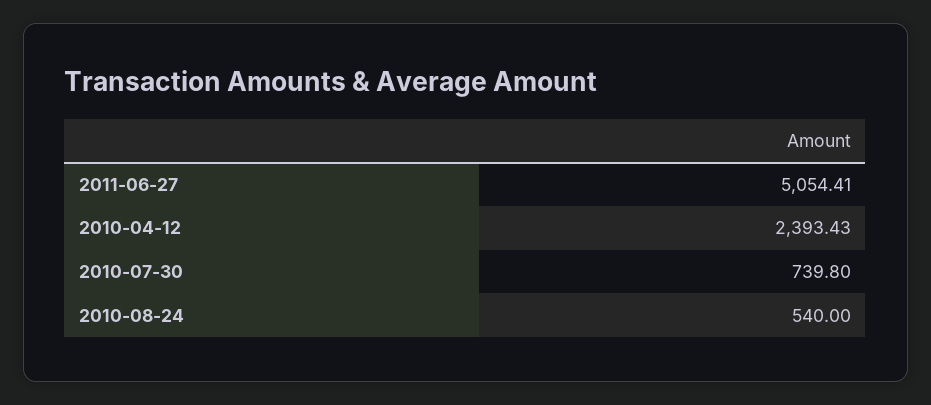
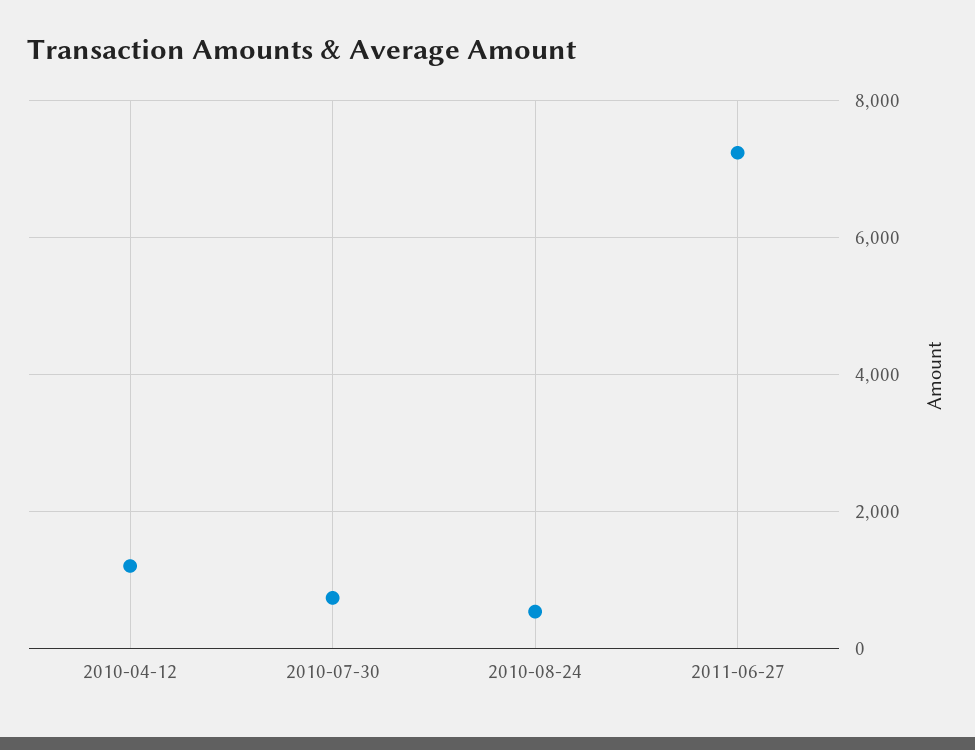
2011-06-27: 5054.41 -> 7200
2010-04-12: 2393.43 -> 1200

